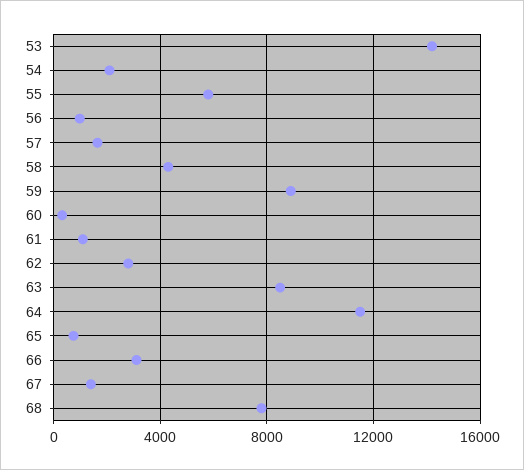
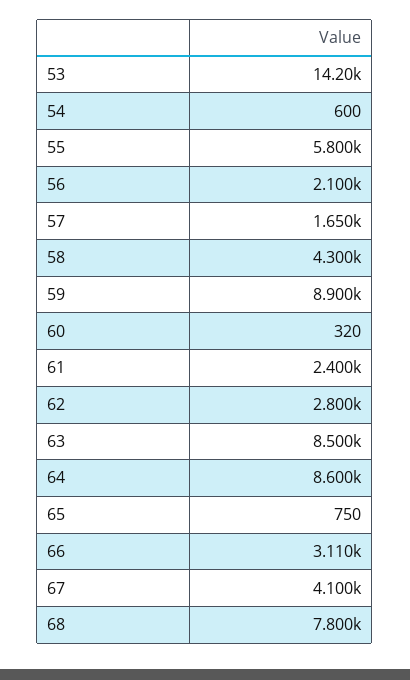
54: 2000 -> 600
56: 1000 -> 2100
61: 1000 -> 2400
64: 11500 -> 8600
67: 1500 -> 4100

